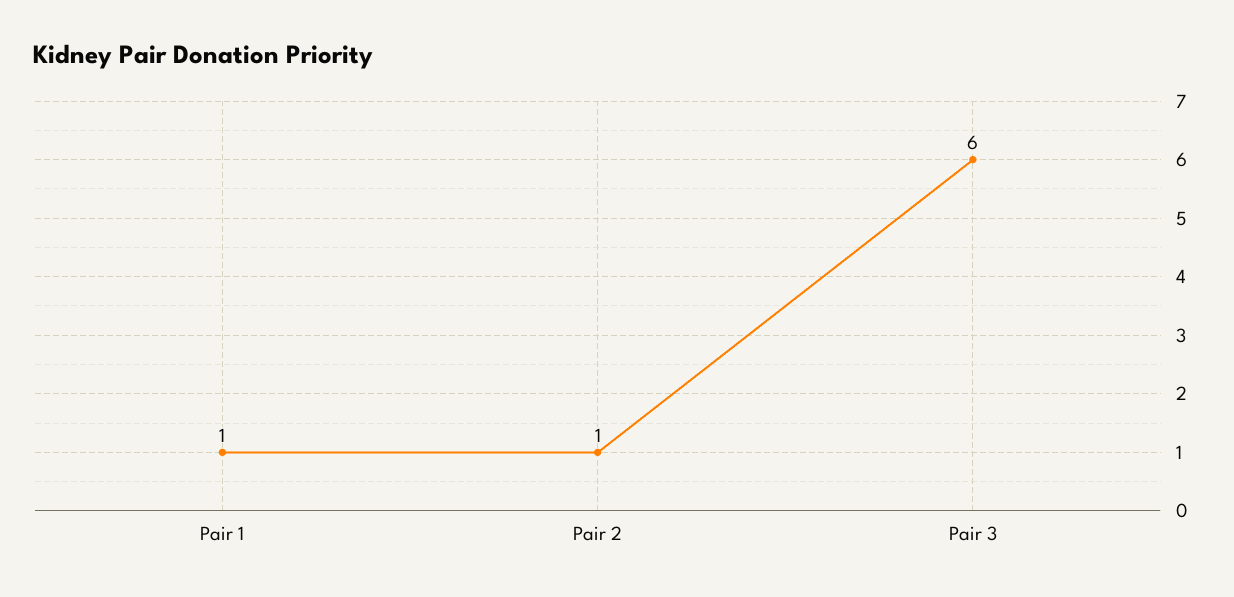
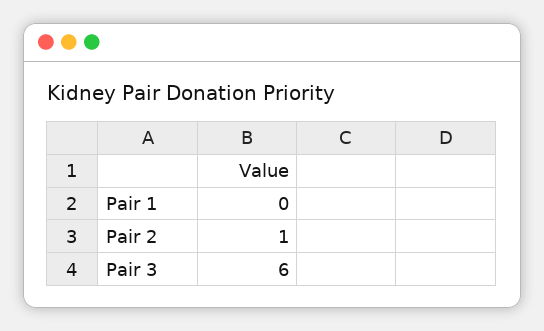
Pair 1: 1 -> 0

